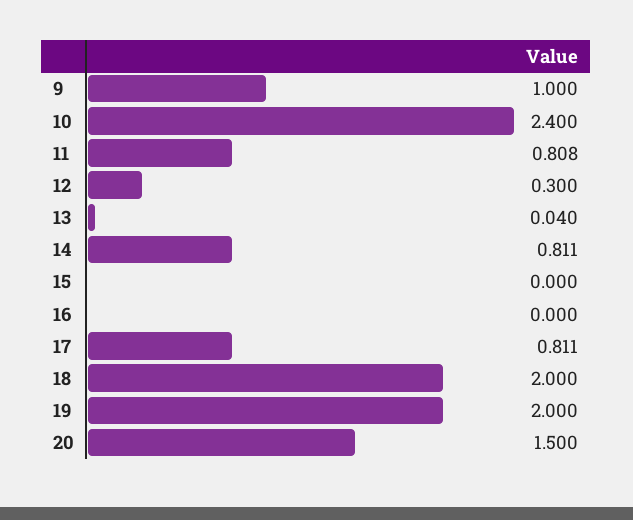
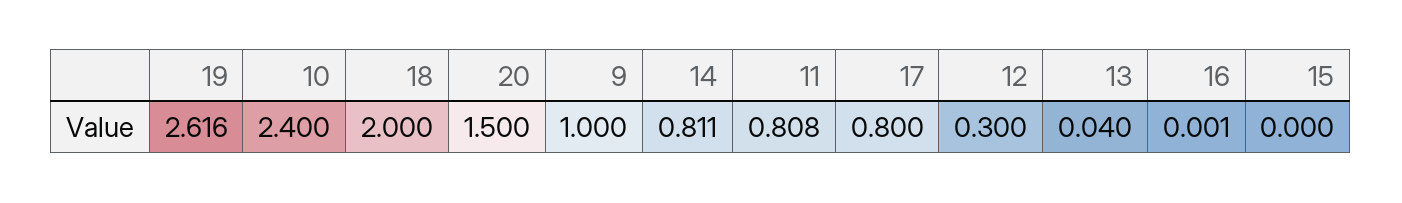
16: 0 -> 0.001
17: 0.811 -> 0.8
19: 2 -> 2.616

